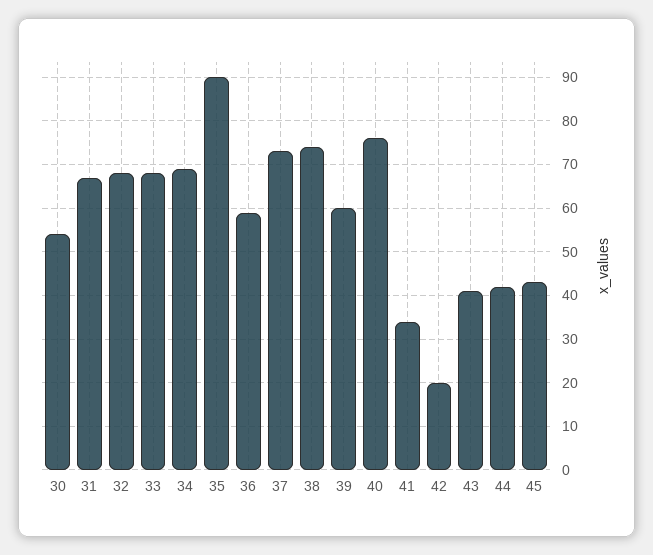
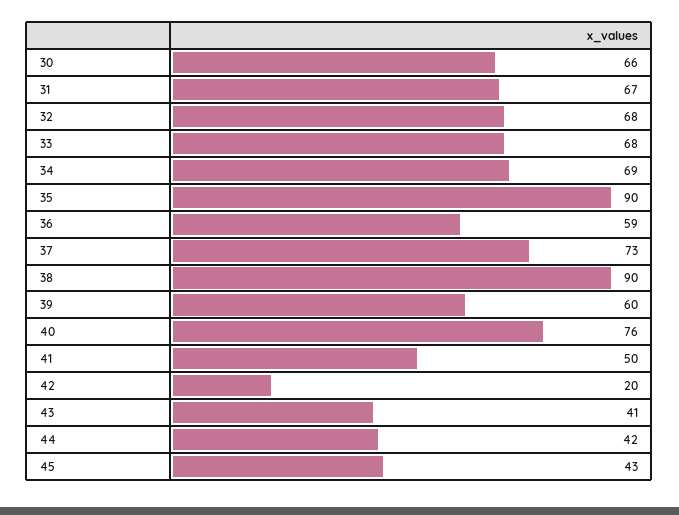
30: 55 -> 66
38: 75 -> 90
41: 35 -> 50

